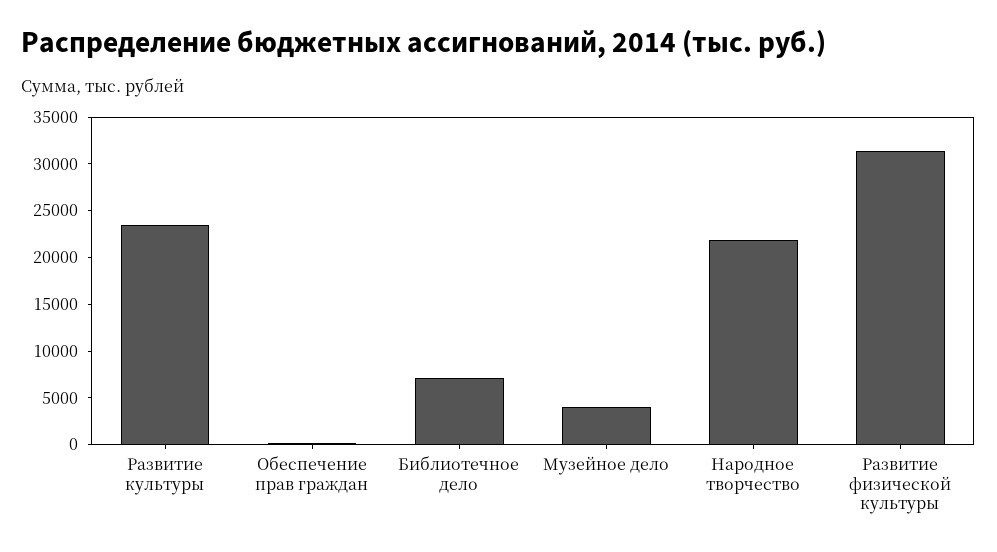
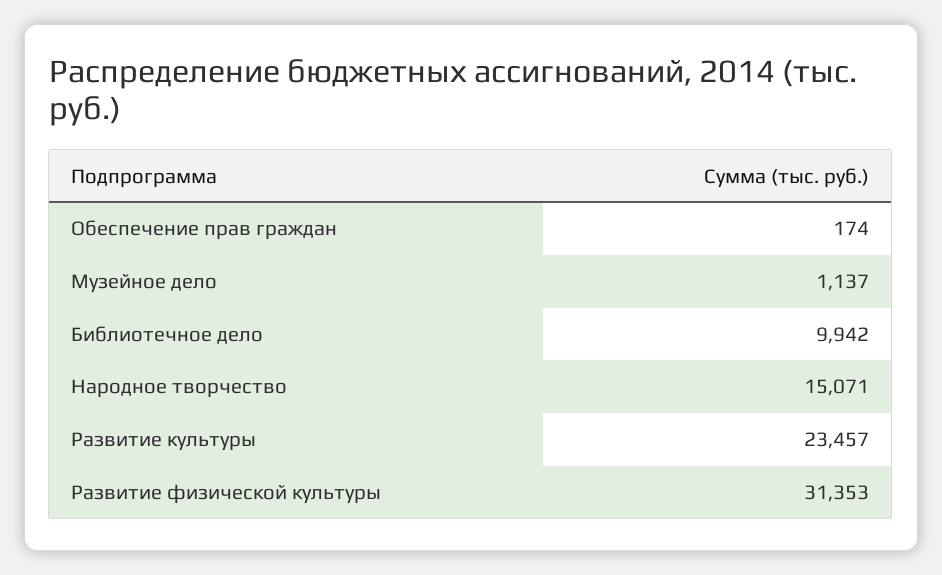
Библиотечное дело: 7000 -> 9942
Музейное дело: 4000 -> 1137
Народное творчество: 22000 -> 15071

